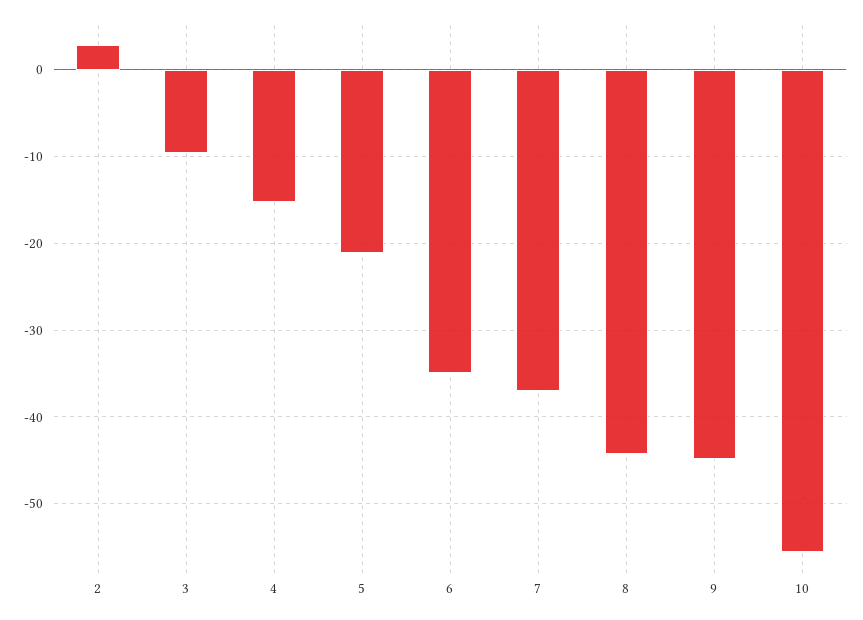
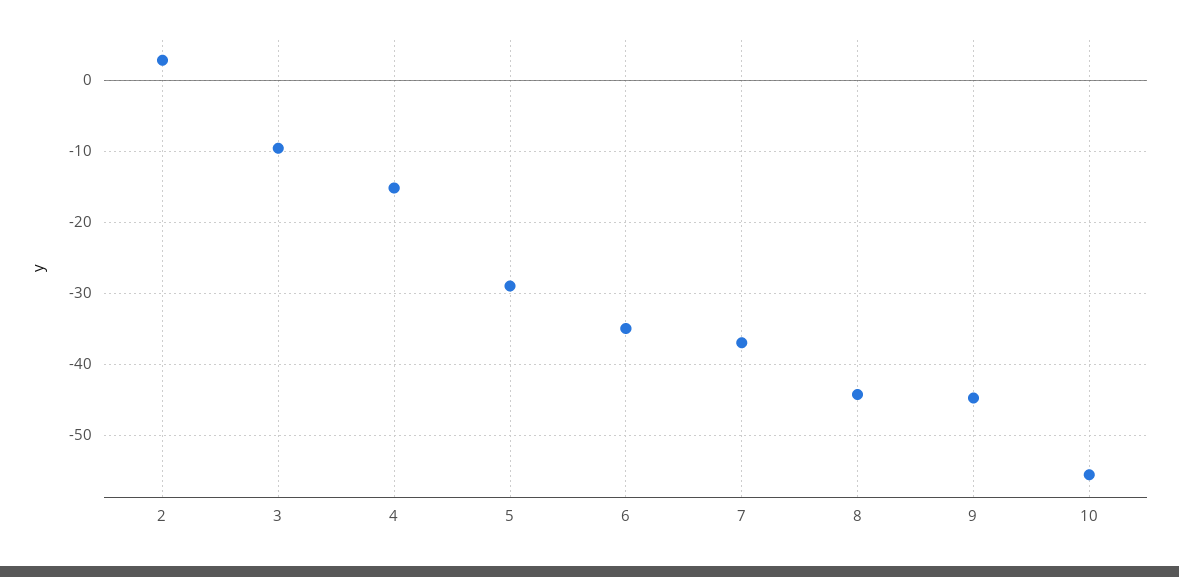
5: -21 -> -29

